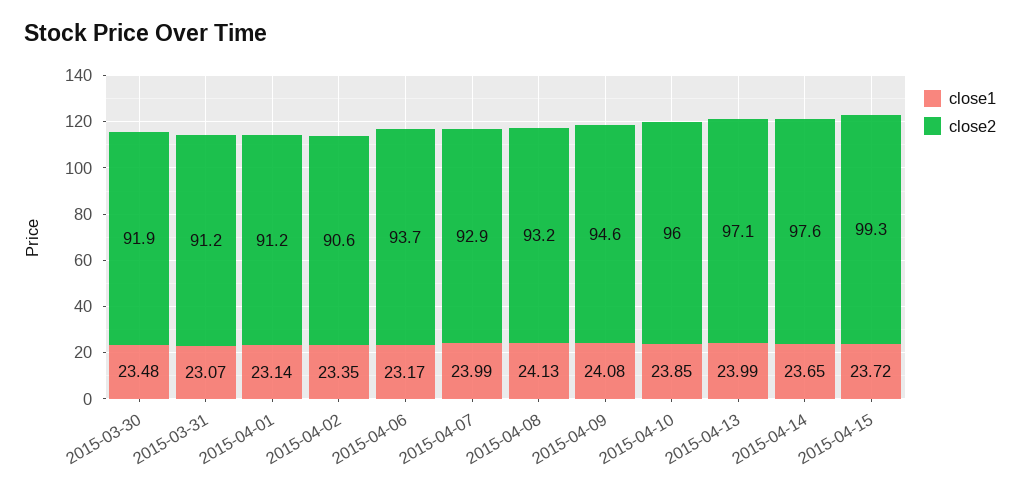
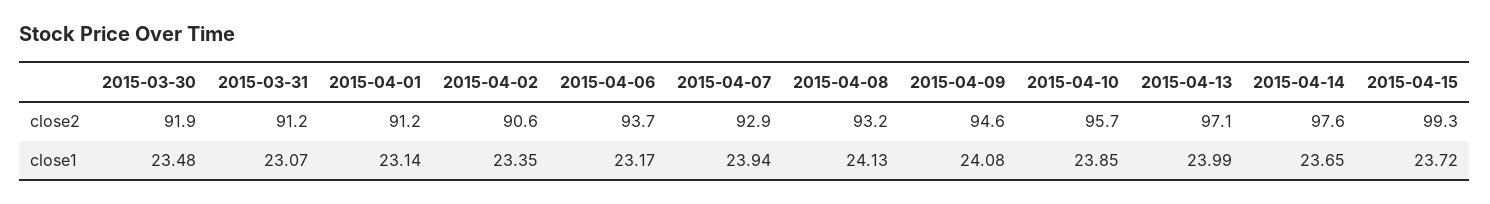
close1, 2015-04-07: 23.99 -> 23.94
close2, 2015-04-10: 96 -> 95.7

